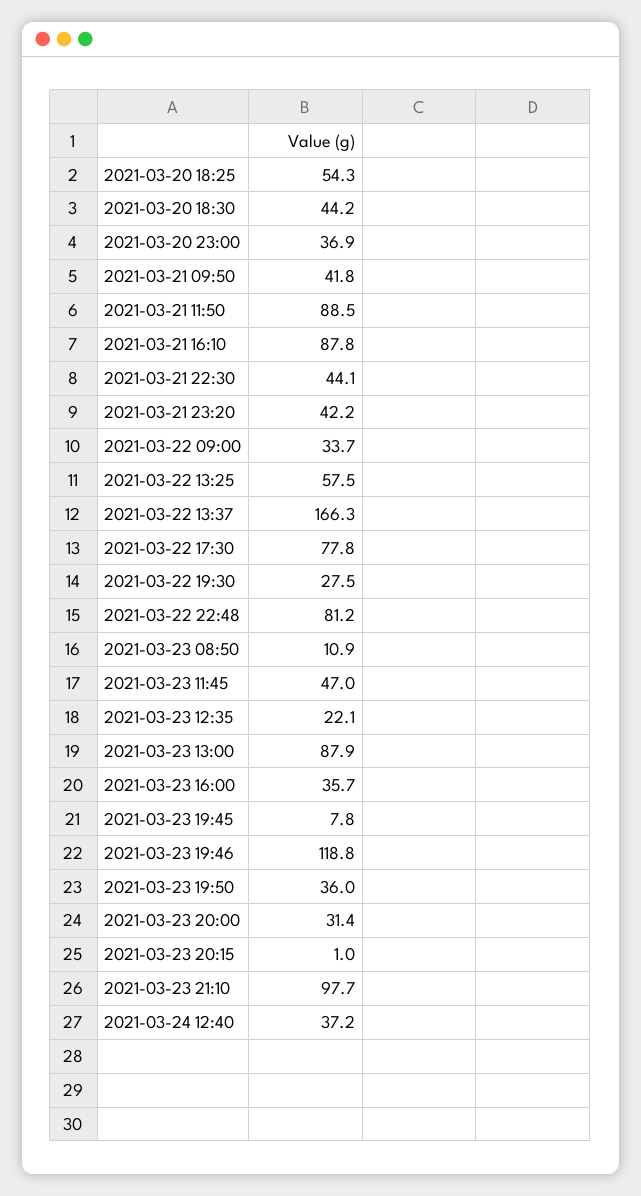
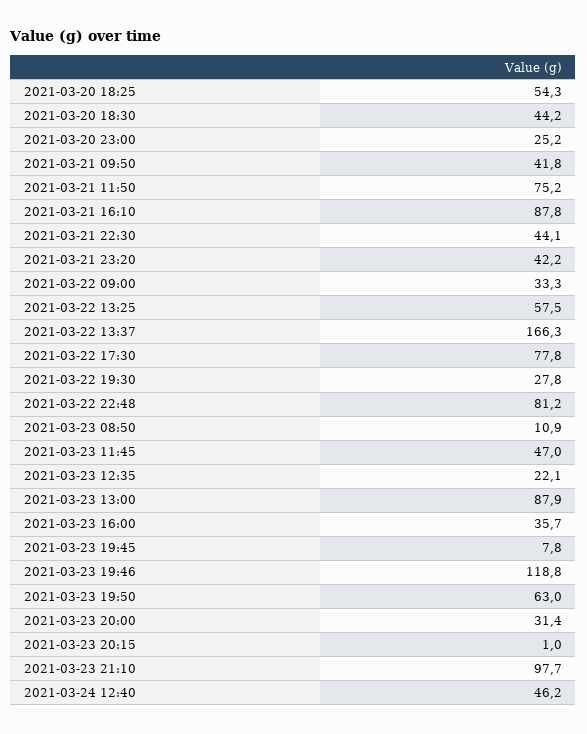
2021-03-20 23:00: 36.9 -> 25.2
2021-03-21 11:50: 88.5 -> 75.2
2021-03-22 09:00: 33.7 -> 33.3
2021-03-22 19:30: 27.5 -> 27.8
2021-03-23 19:50: 36 -> 63
2021-03-24 12:40: 37.2 -> 46.2

